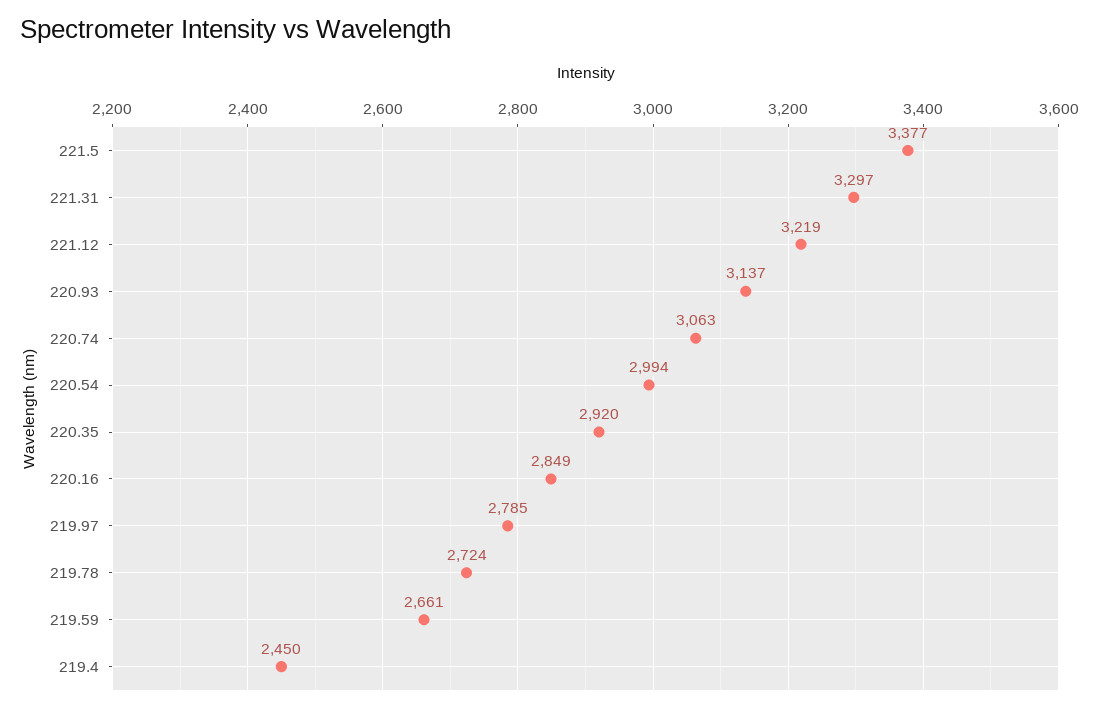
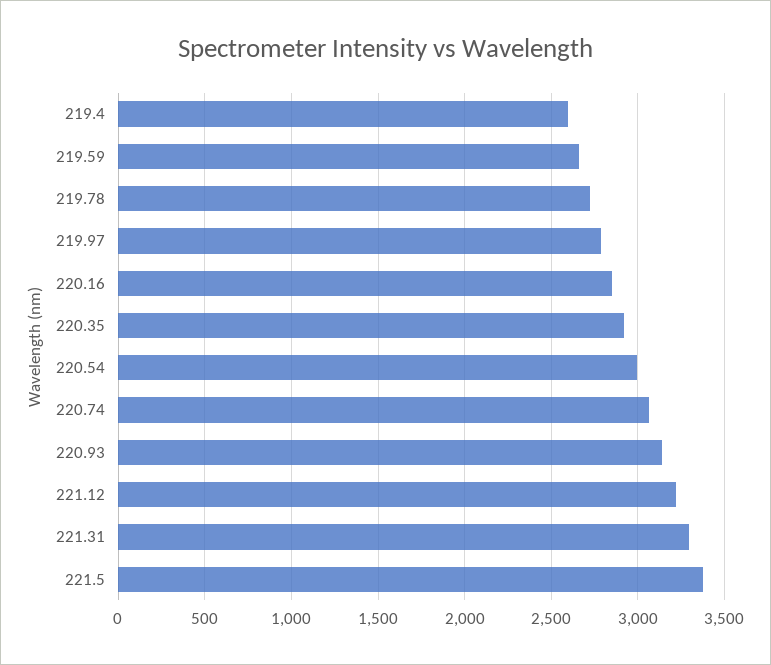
219.4: 2450 -> 2600

